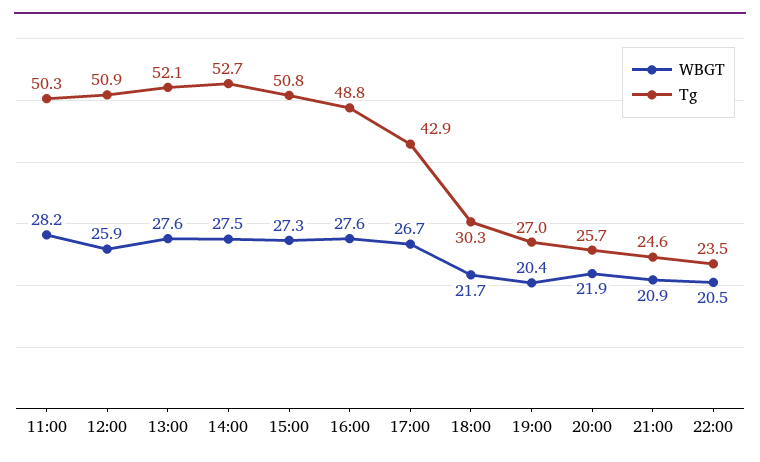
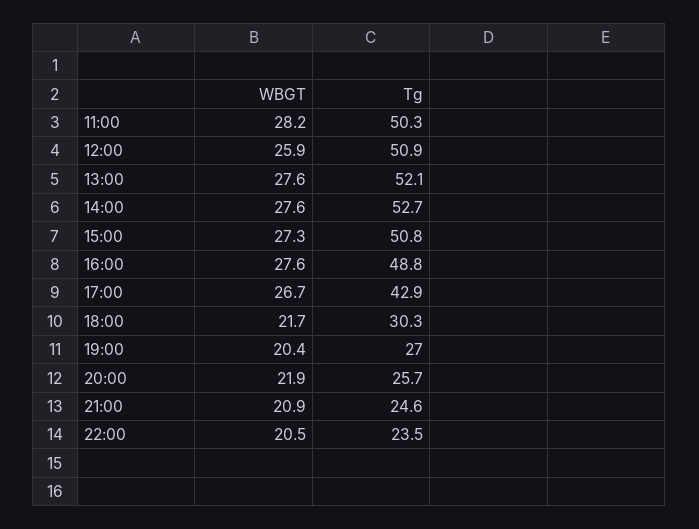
WBGT, 14:00: 27.5 -> 27.6

